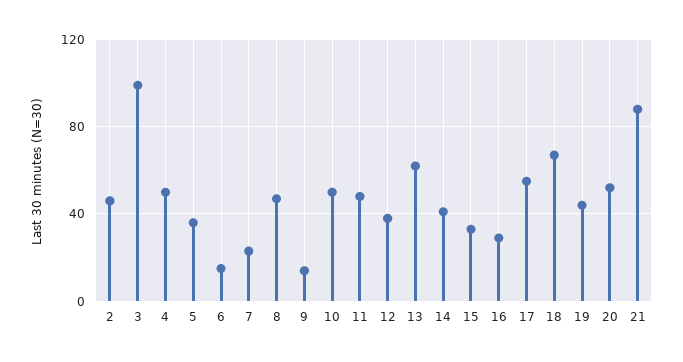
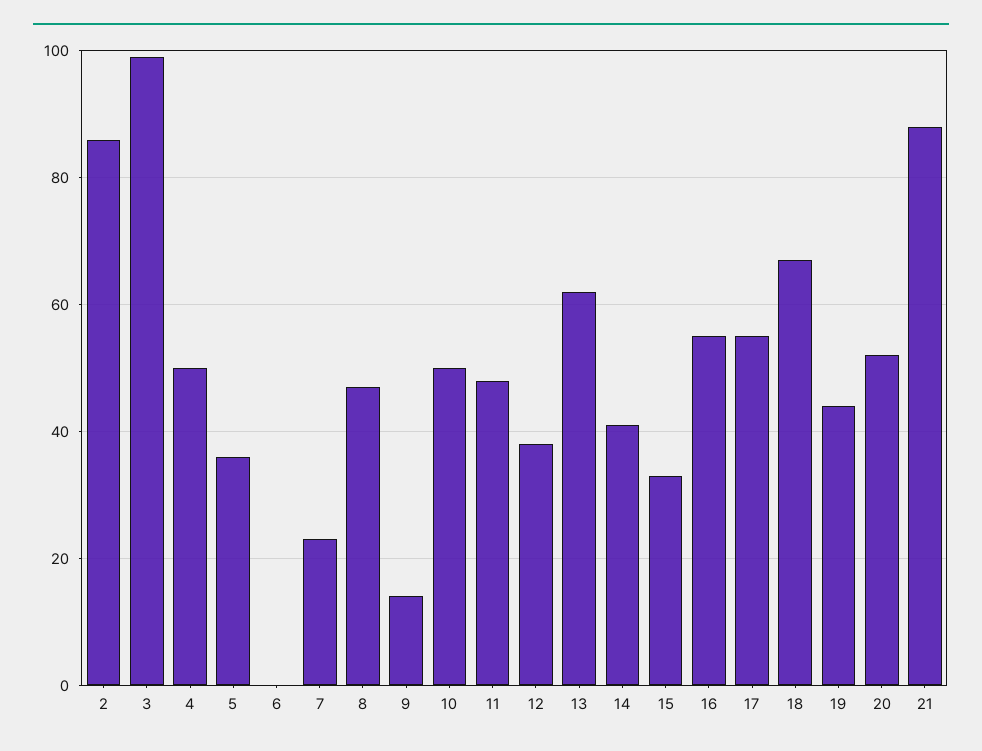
2: 45 -> 85
6: 15 -> 0
16: 30 -> 55

